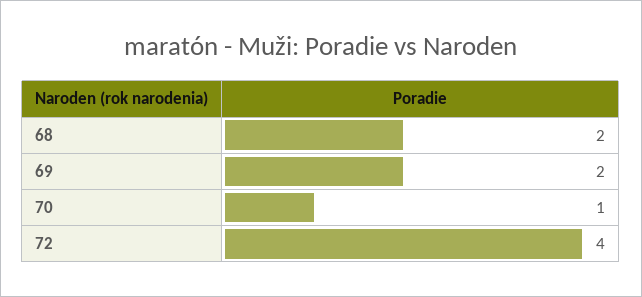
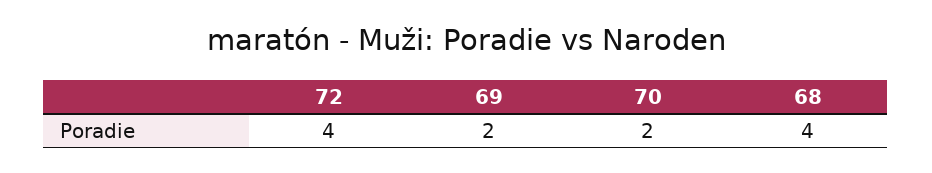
68: 2 -> 4
70: 1 -> 2

